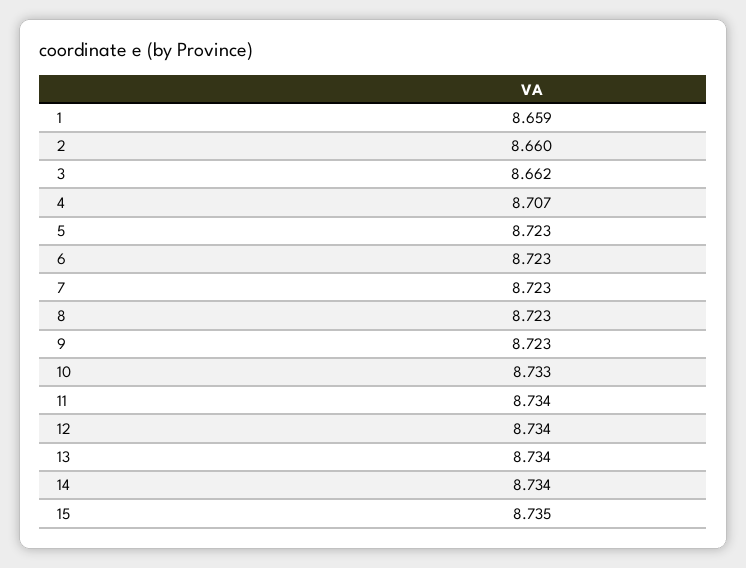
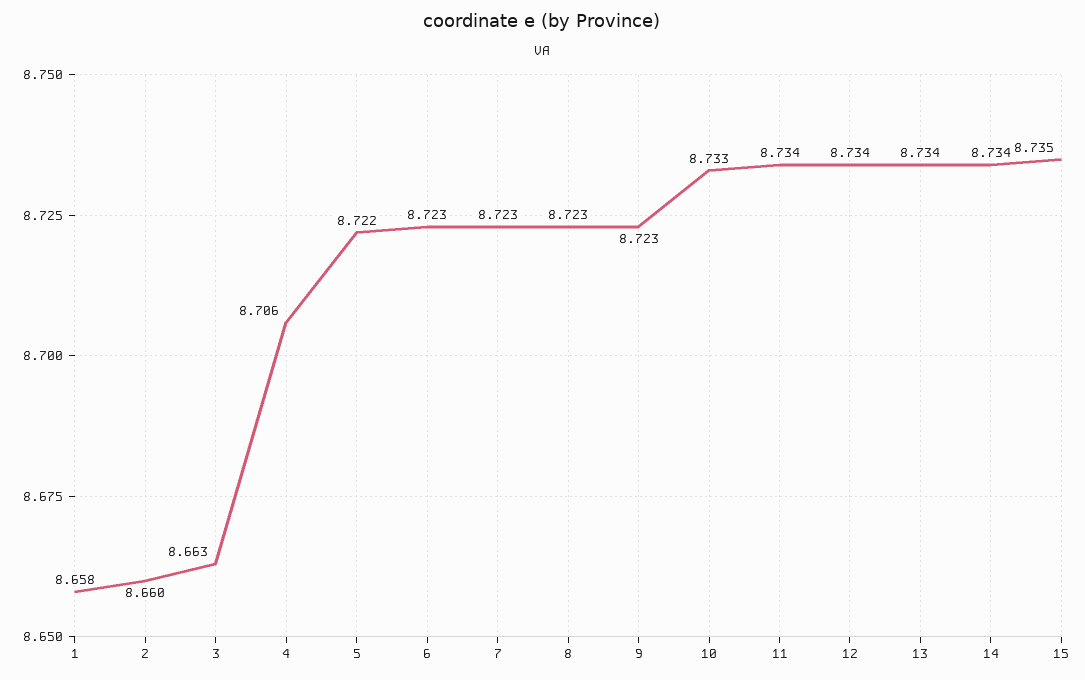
1: 8.659 -> 8.658
3: 8.662 -> 8.663
4: 8.707 -> 8.706
5: 8.723 -> 8.722

